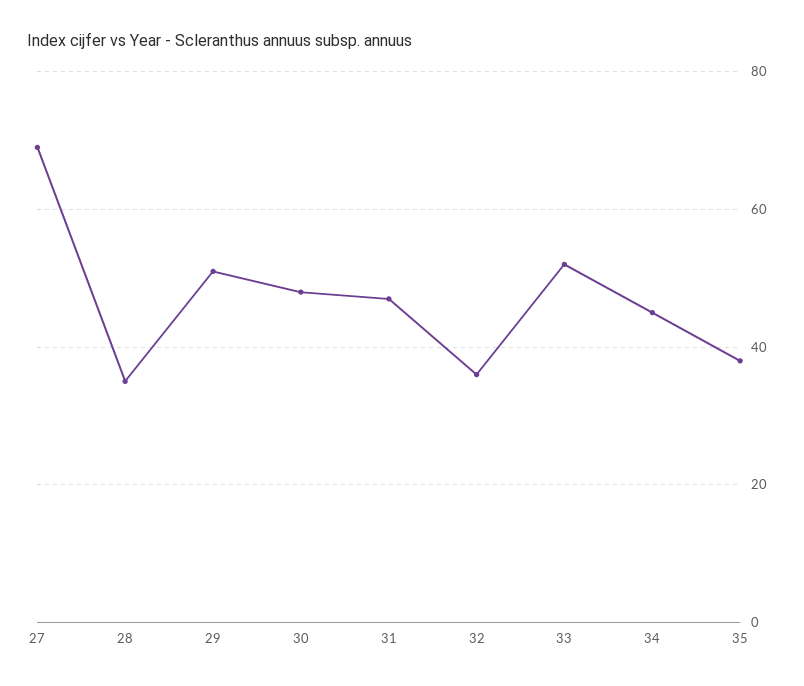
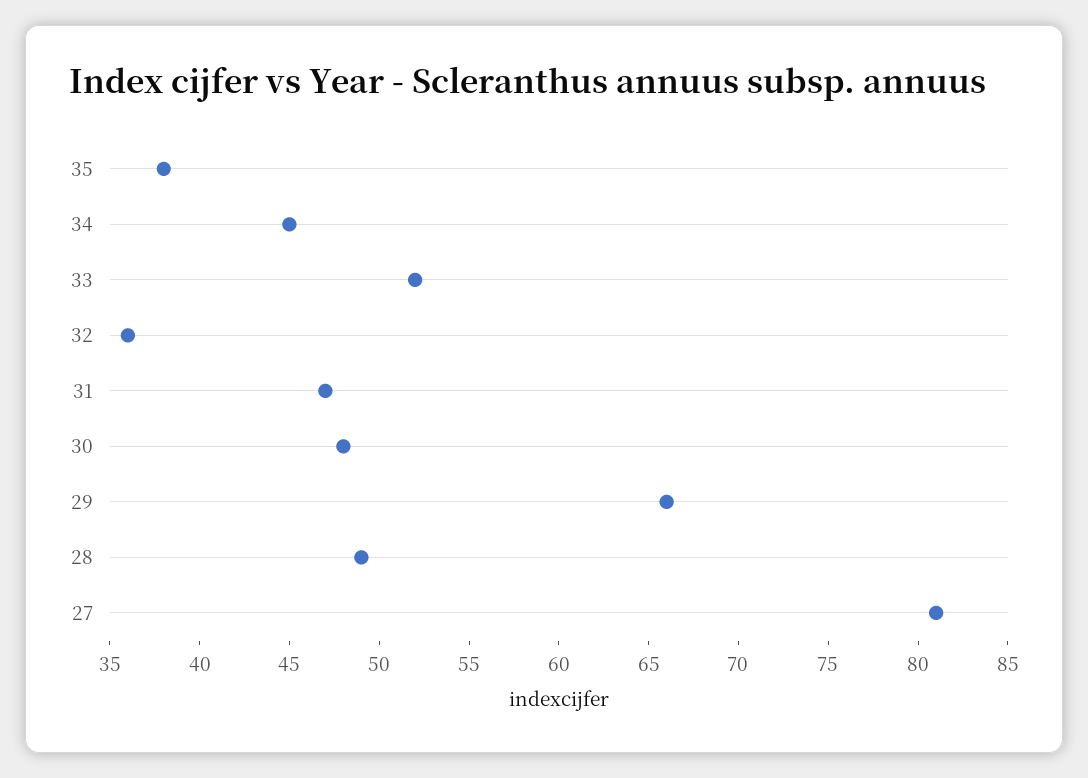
27: 70 -> 81
28: 35 -> 49
29: 50 -> 66

